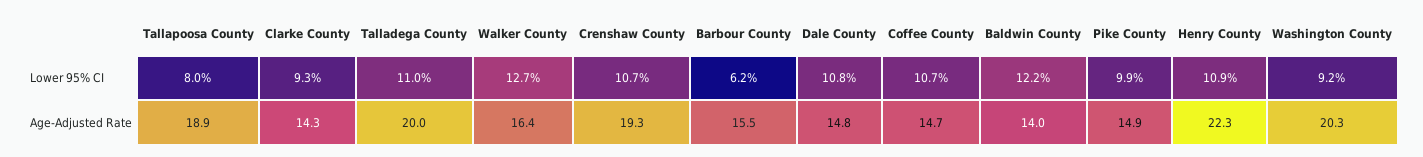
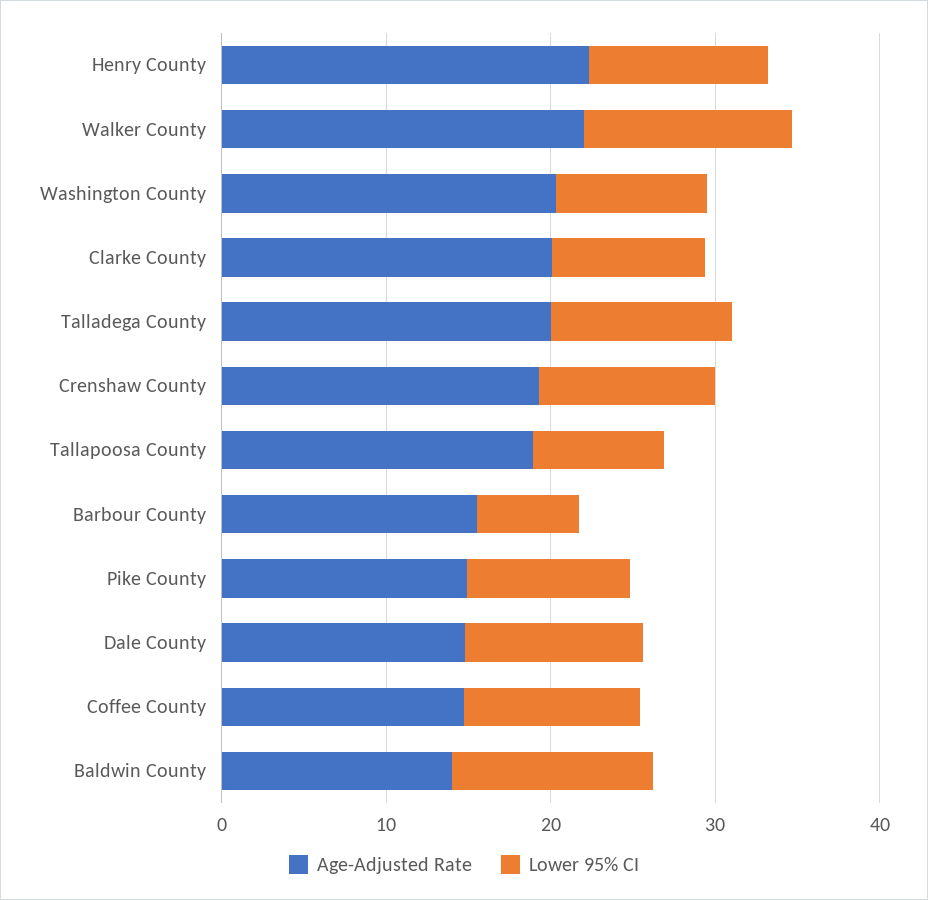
Age-Adjusted Rate, Clarke County: 14.3 -> 20
Age-Adjusted Rate, Walker County: 16.4 -> 22

